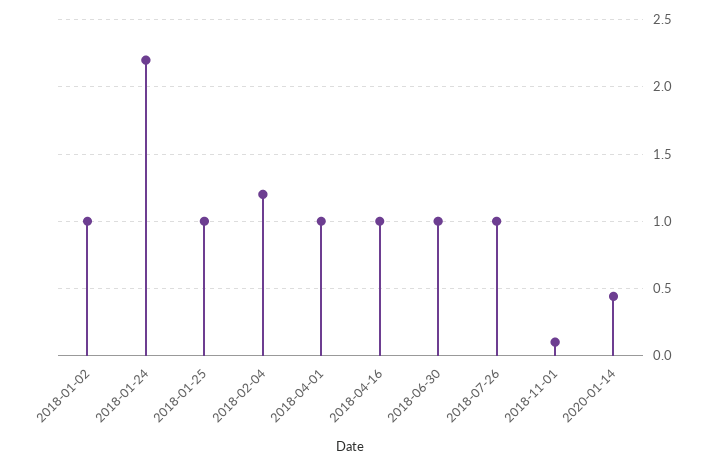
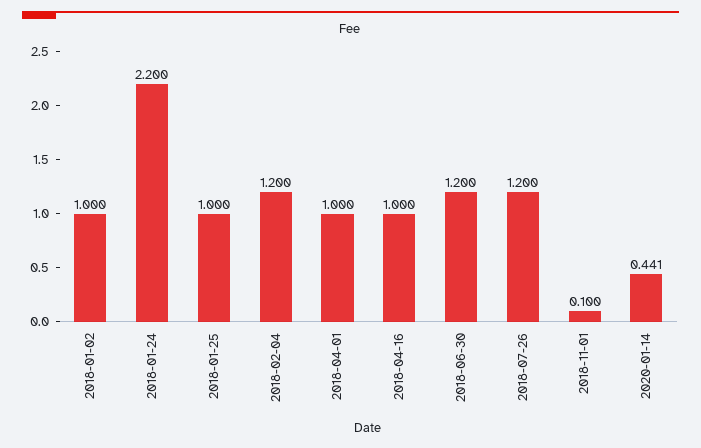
2018-06-30: 1 -> 1.2
2018-07-26: 1 -> 1.2

